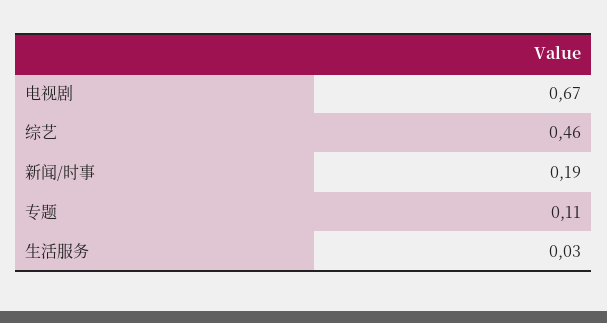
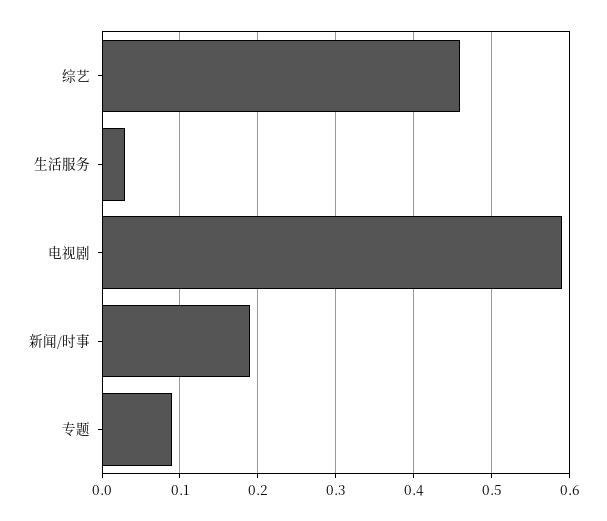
电视剧: 0.67 -> 0.59
专题: 0.11 -> 0.09

